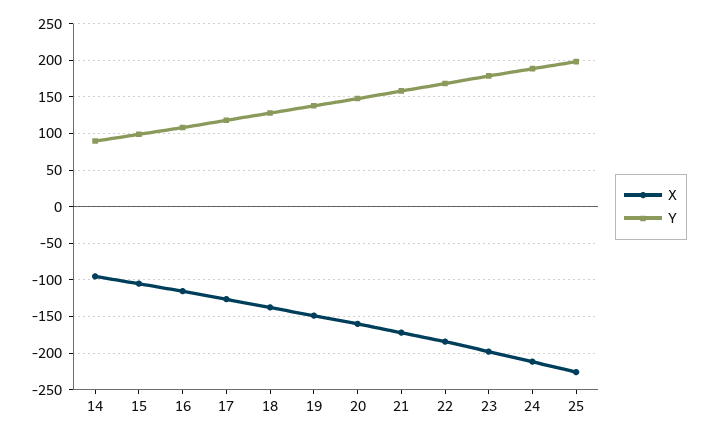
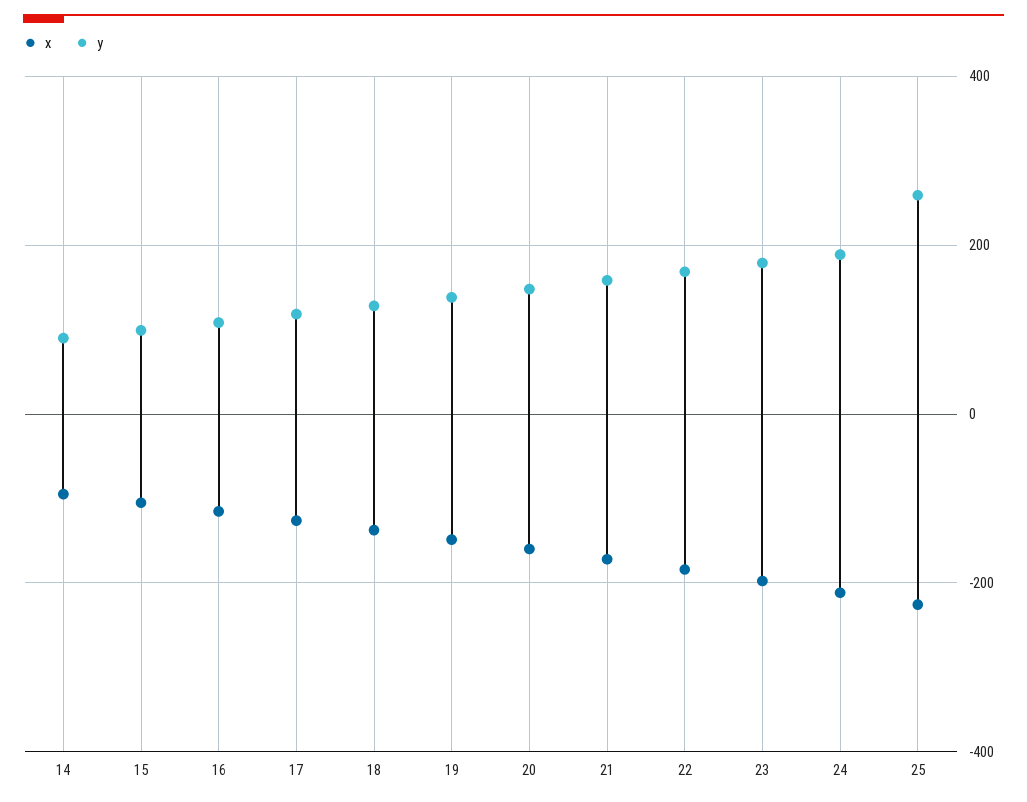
Y, 25: 200 -> 260

